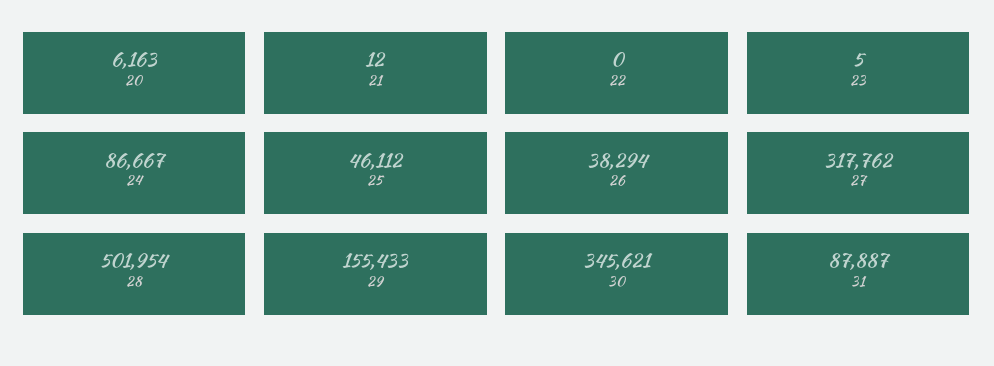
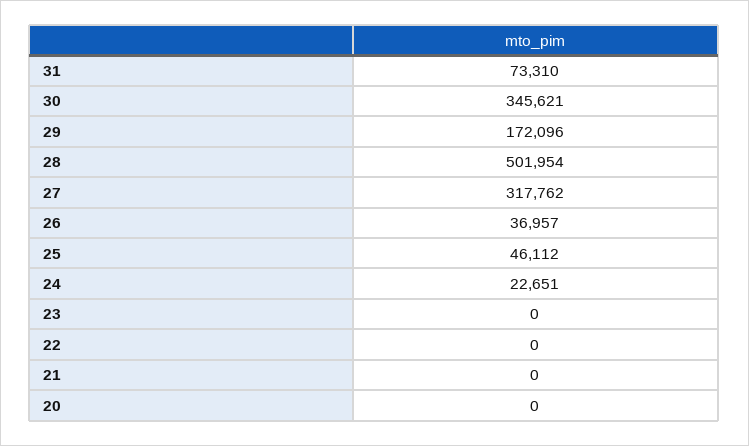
20: 6163 -> 0
21: 12 -> 0
23: 5 -> 0
24: 86667 -> 22651
26: 38294 -> 36957
29: 155433 -> 172096
31: 87887 -> 73310

